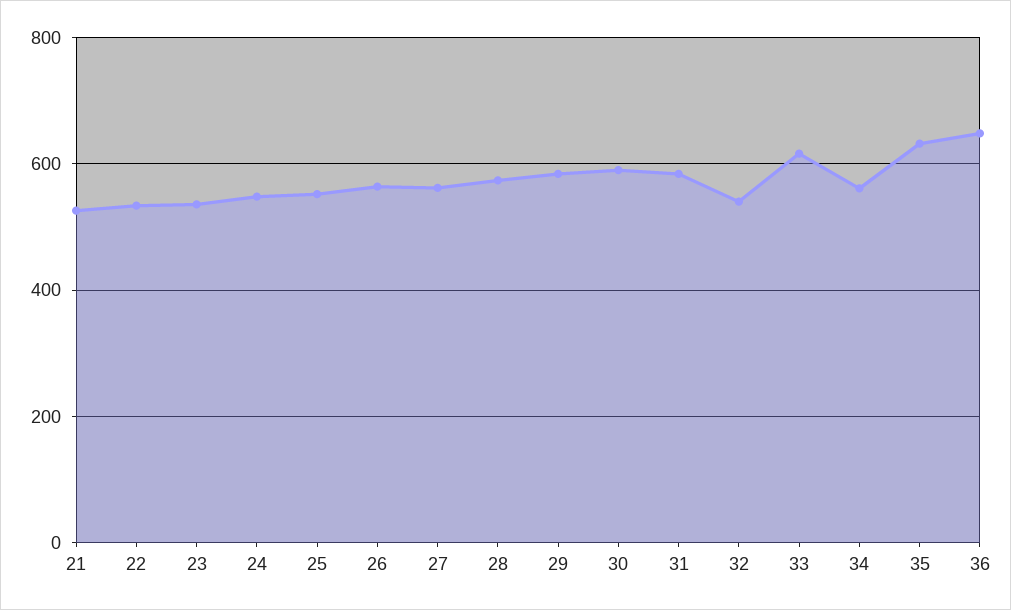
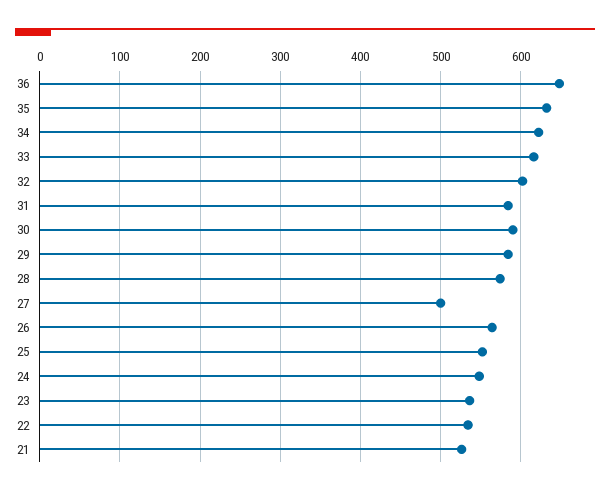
27: 560 -> 500
32: 540 -> 600
34: 560 -> 620

